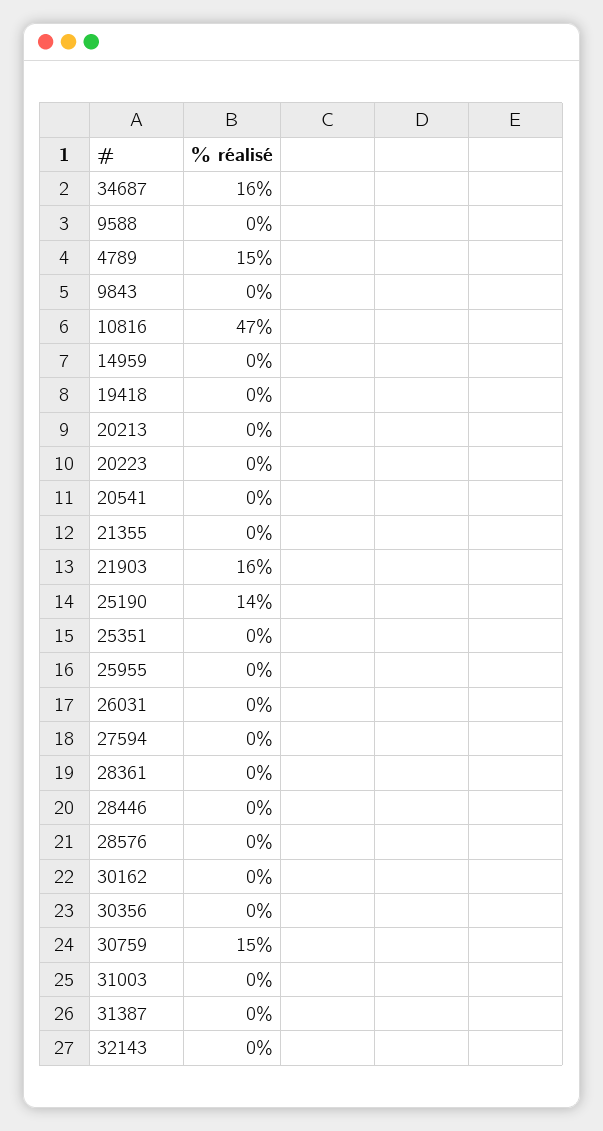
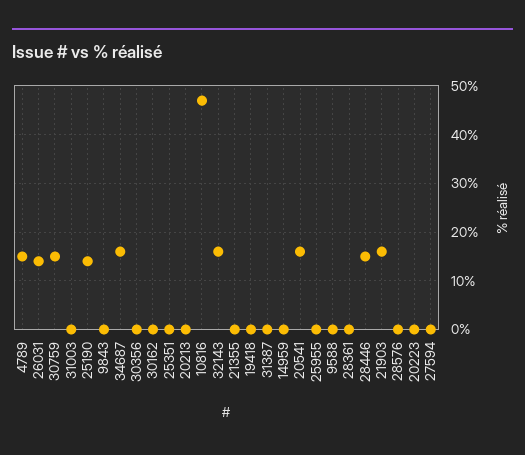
20541: 0 -> 15
26031: 0 -> 15
28446: 0 -> 15
32143: 0 -> 15

